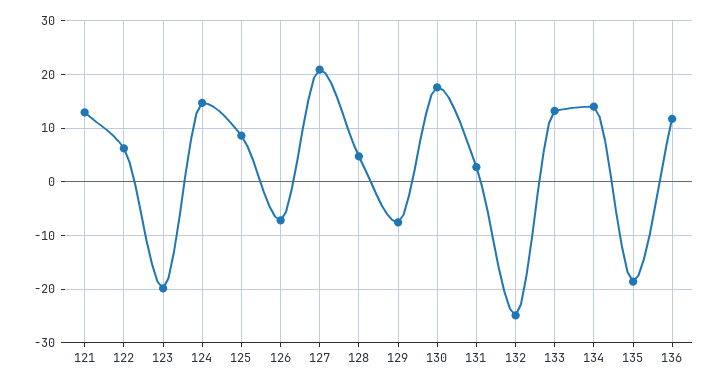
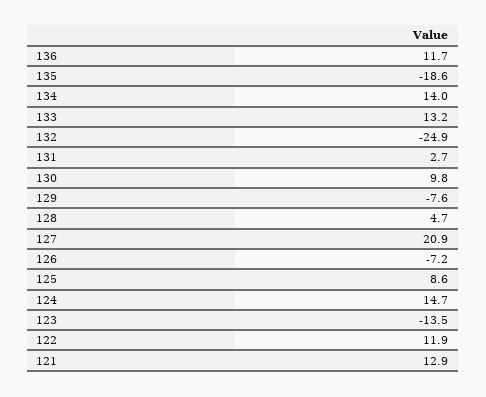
122: 6 -> 11.9
123: -20 -> -13.5
130: 18 -> 9.8

